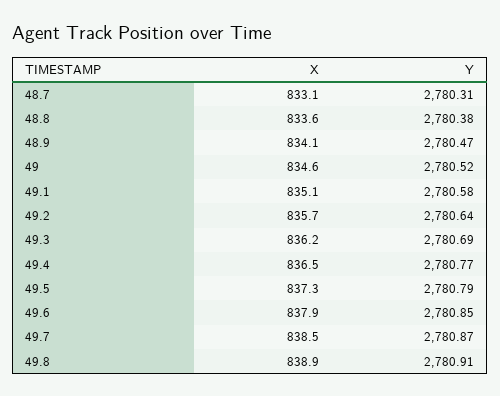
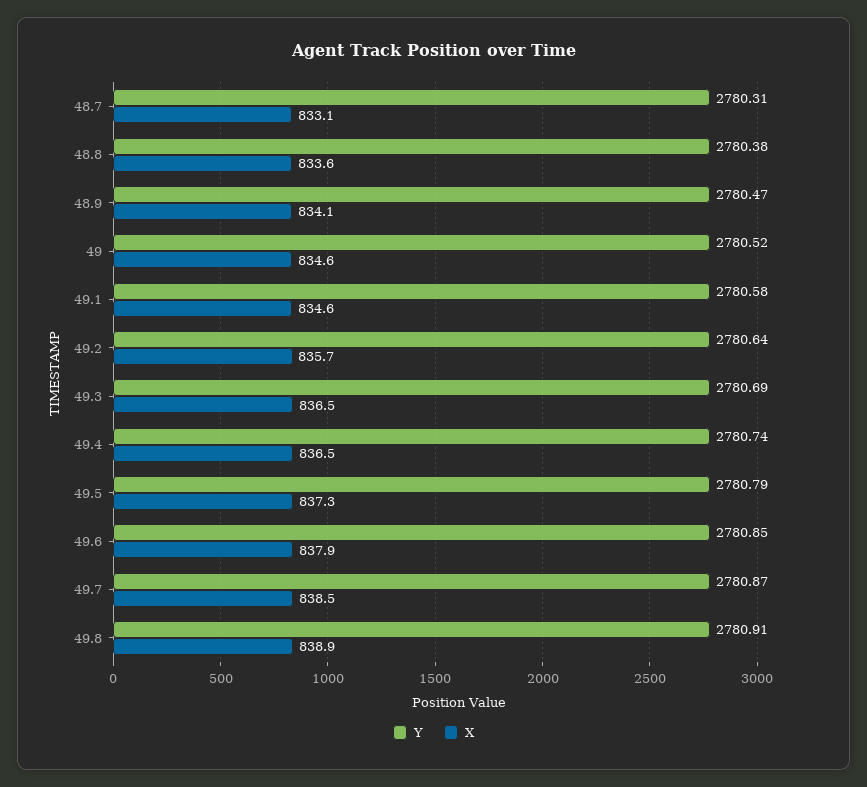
X, 49.1: 835.1 -> 834.6
X, 49.3: 836.2 -> 836.5
Y, 49.4: 2780.77 -> 2780.74

